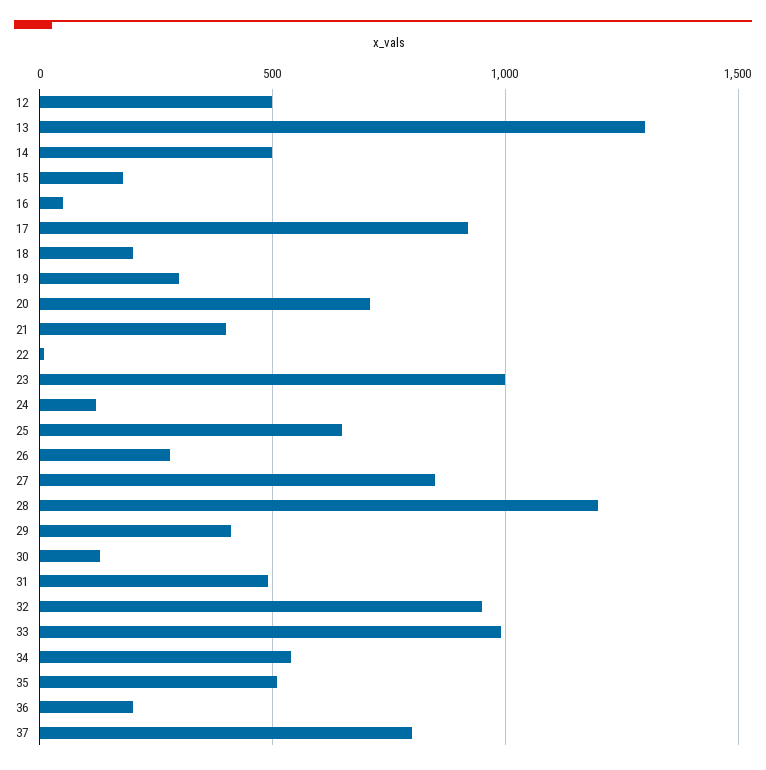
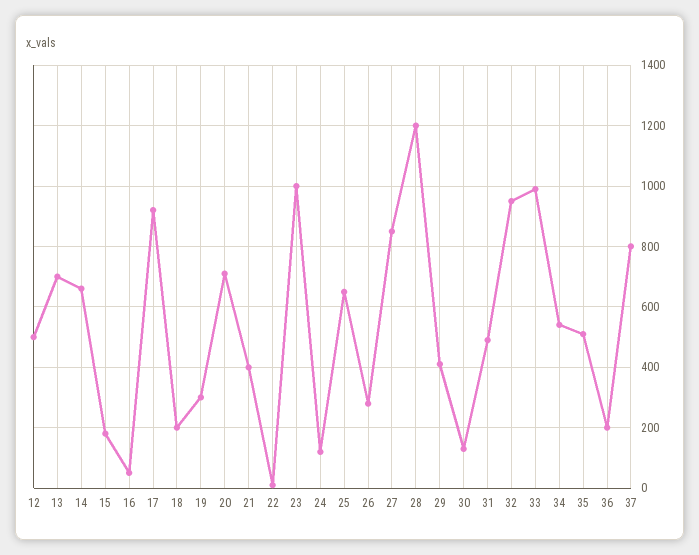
13: 1300 -> 700
14: 500 -> 660

